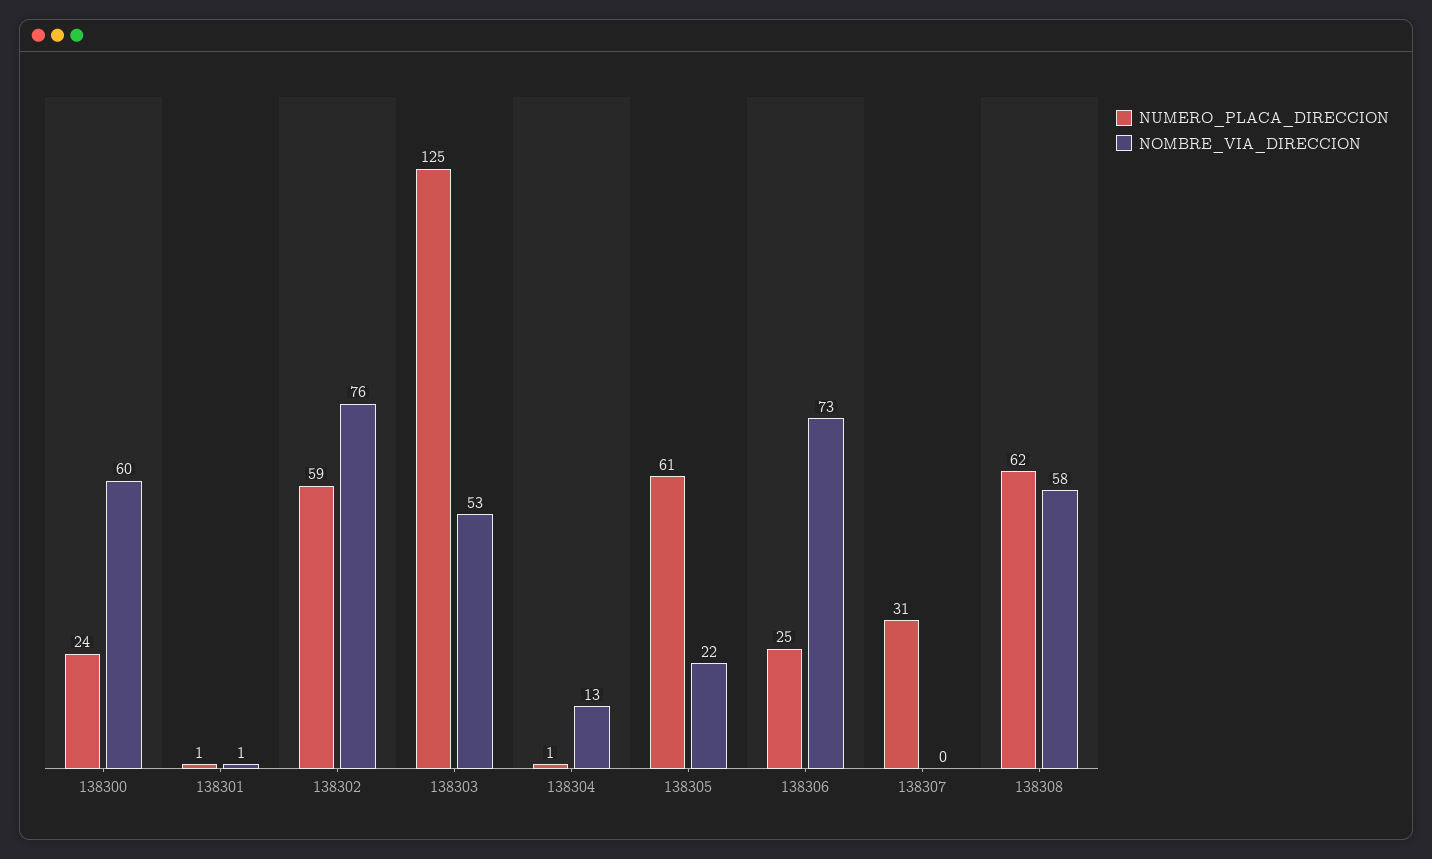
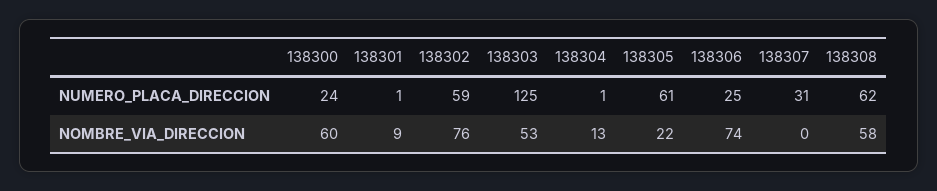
NOMBRE_VIA_DIRECCION, 138301: 1 -> 9
NOMBRE_VIA_DIRECCION, 138306: 73 -> 74

